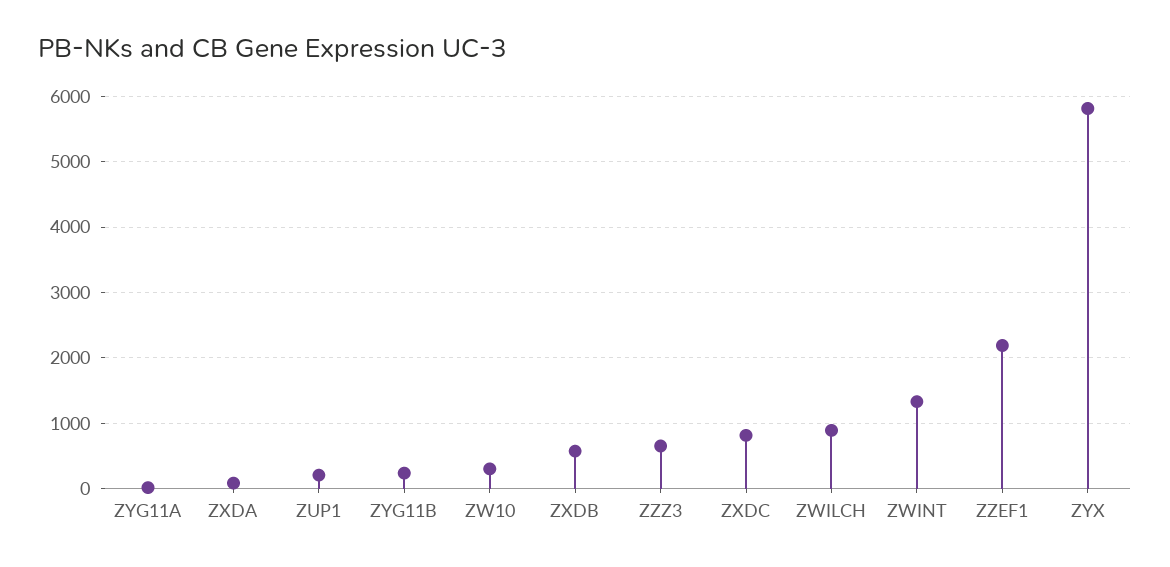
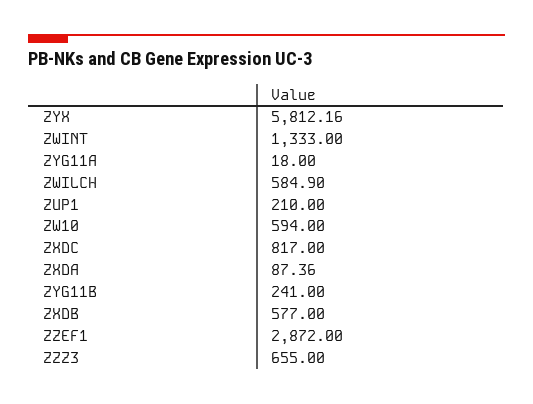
ZW10: 300 -> 594
ZWILCH: 900 -> 584.9
ZZEF1: 2200 -> 2872

